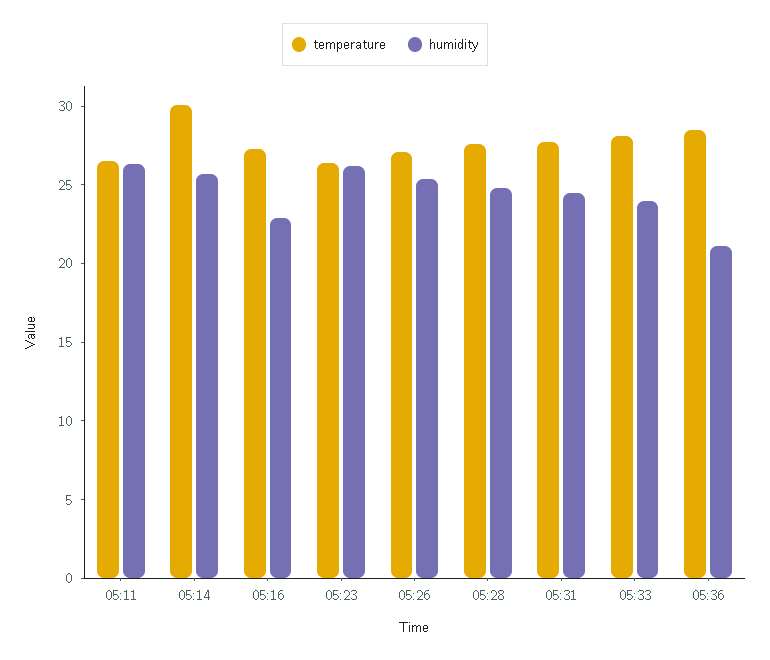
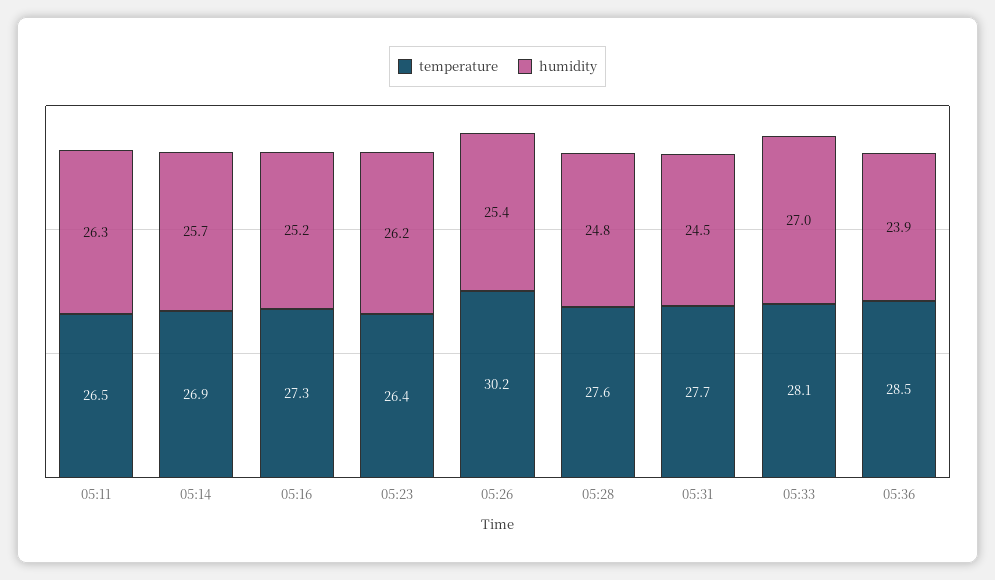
temperature, 05:14: 30 -> 26.9
humidity, 05:16: 23 -> 25.2
temperature, 05:26: 27 -> 30.2
humidity, 05:33: 24 -> 27
humidity, 05:36: 21 -> 23.9

